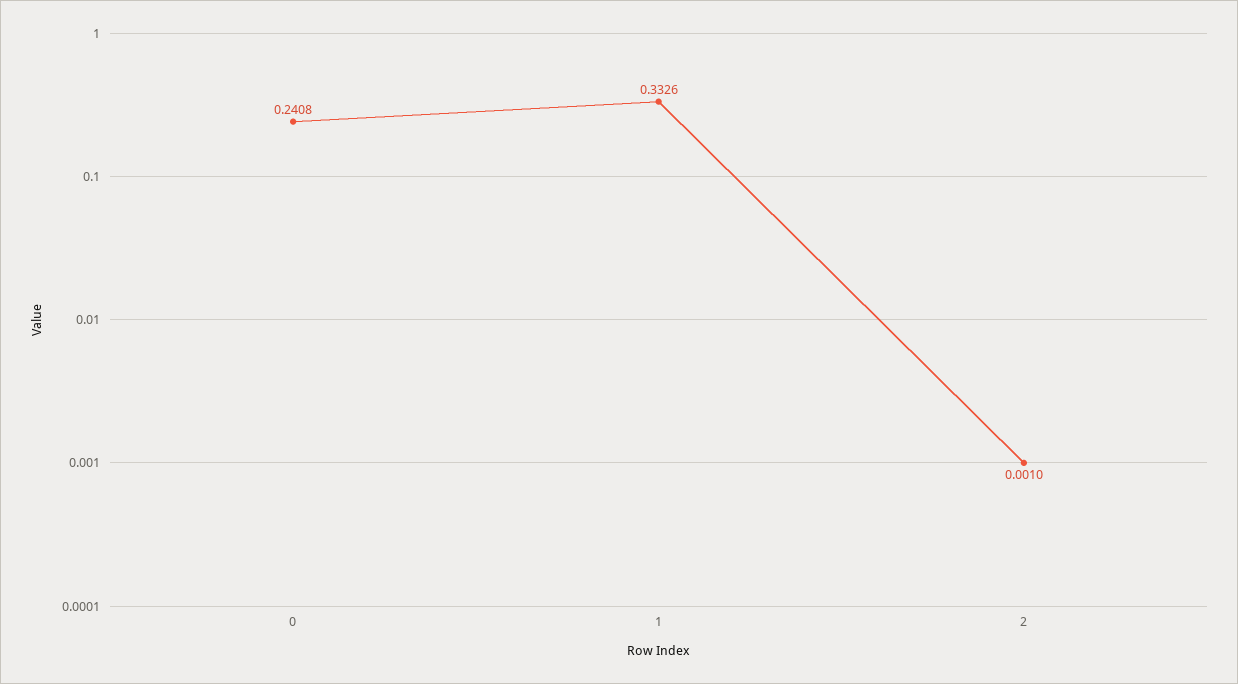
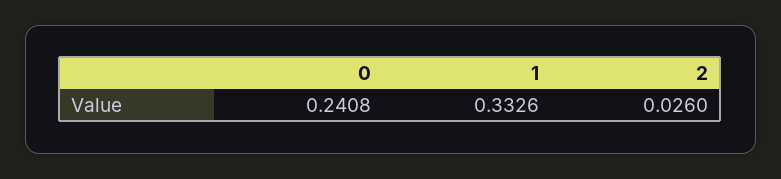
2: 0.001 -> 0.026

